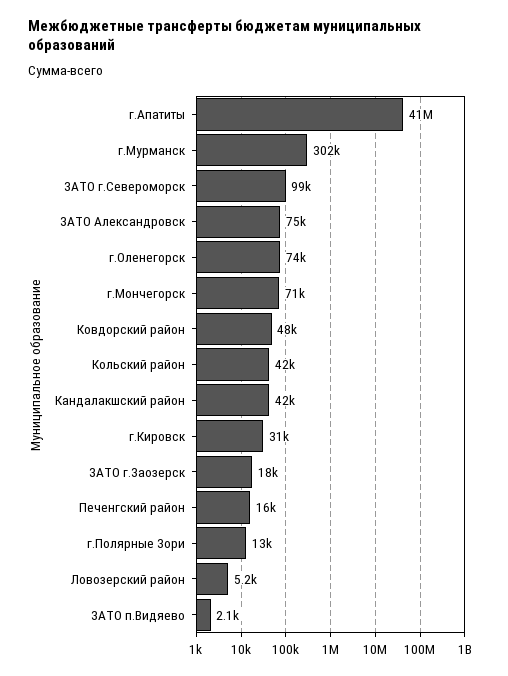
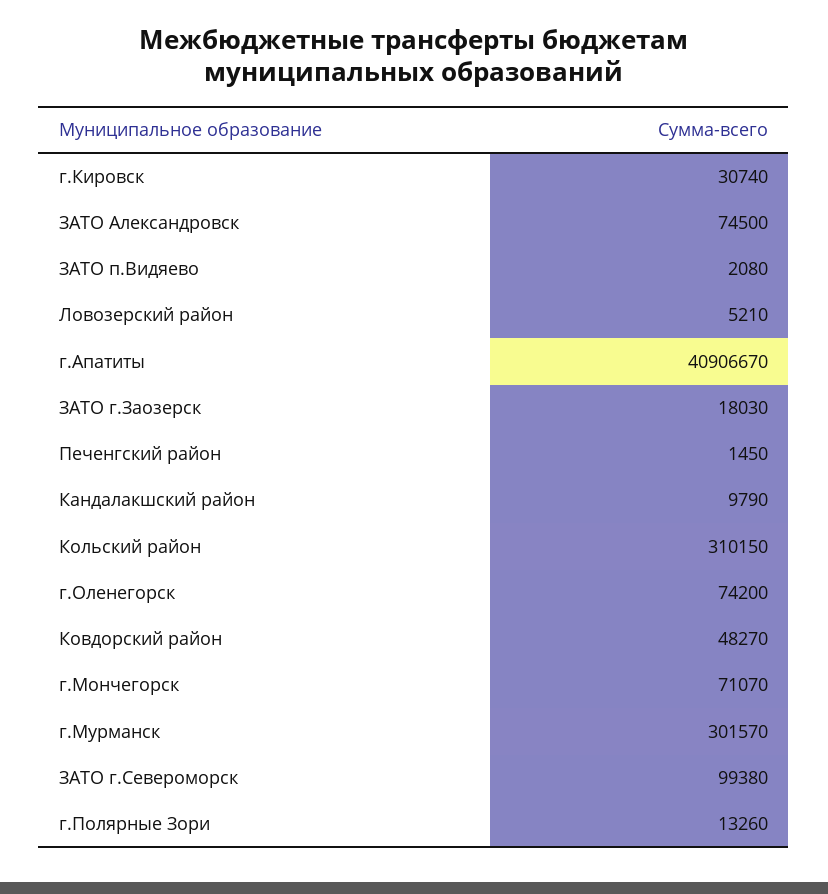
Кольский район: 42000 -> 310150
Кандалакшский район: 42000 -> 9790
Печенгский район: 16000 -> 1450

